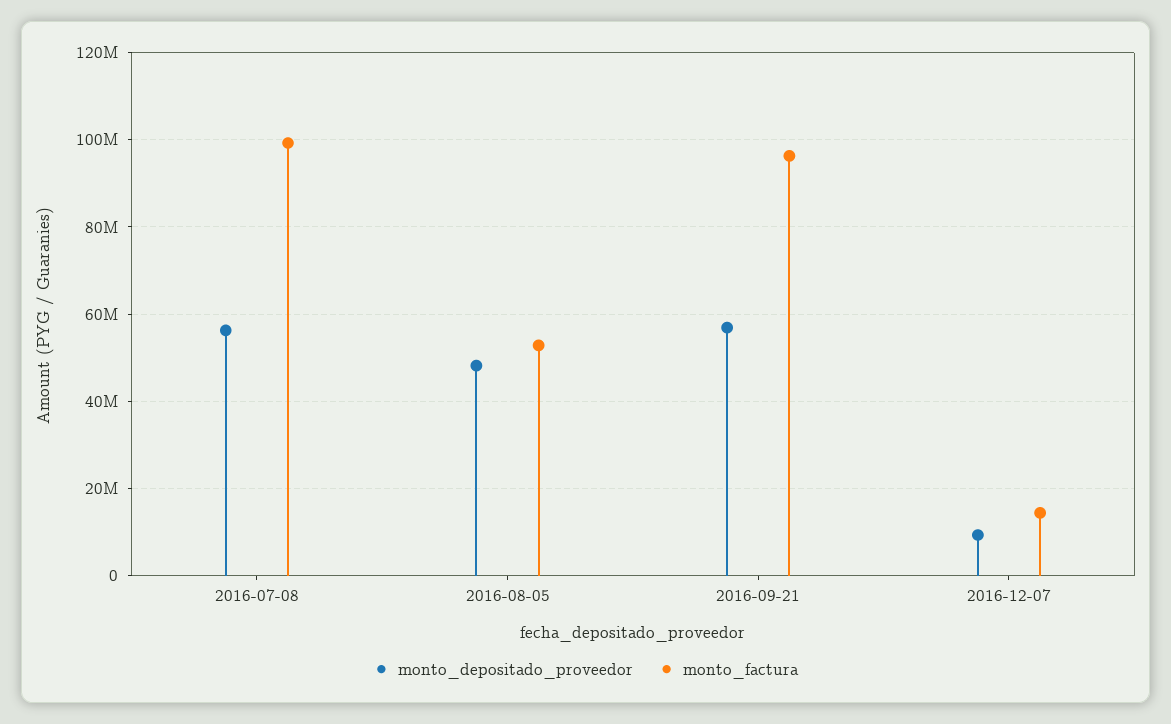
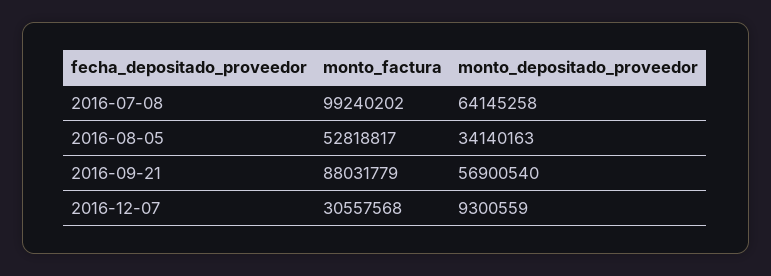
monto_depositado_proveedor, 2016-07-08: 56000000 -> 64145258
monto_depositado_proveedor, 2016-08-05: 48000000 -> 34140163
monto_factura, 2016-09-21: 96000000 -> 88031779
monto_factura, 2016-12-07: 14000000 -> 30557568

